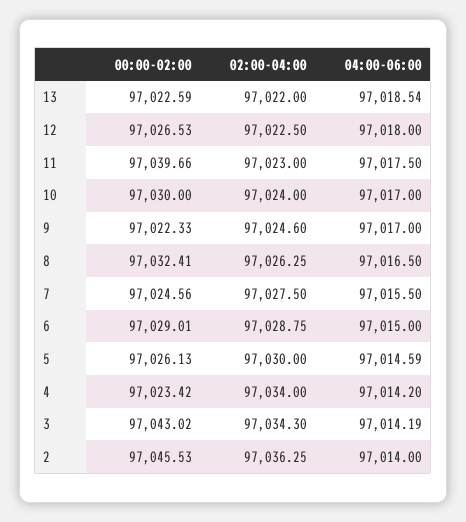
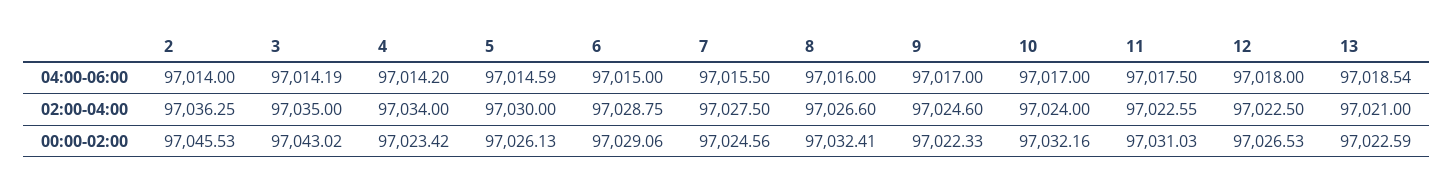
02:00-04:00, 13: 97022 -> 97021
00:00-02:00, 11: 97039.66 -> 97031.03
02:00-04:00, 11: 97023 -> 97022.55
00:00-02:00, 10: 97030 -> 97032.16
02:00-04:00, 8: 97026.25 -> 97026.6
04:00-06:00, 8: 97016.5 -> 97016
00:00-02:00, 6: 97029.01 -> 97029.06
02:00-04:00, 3: 97034.3 -> 97035

